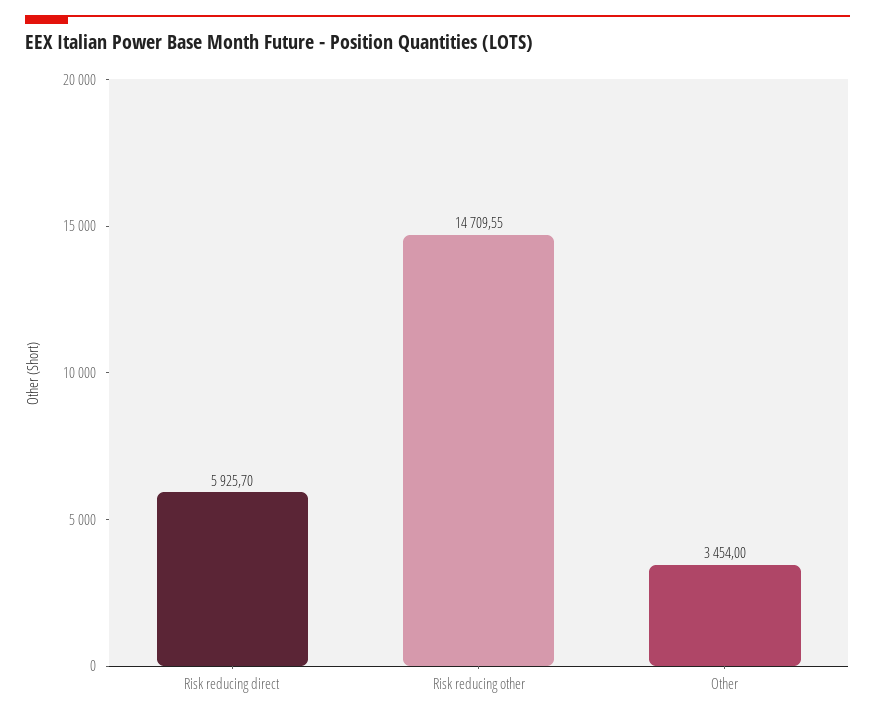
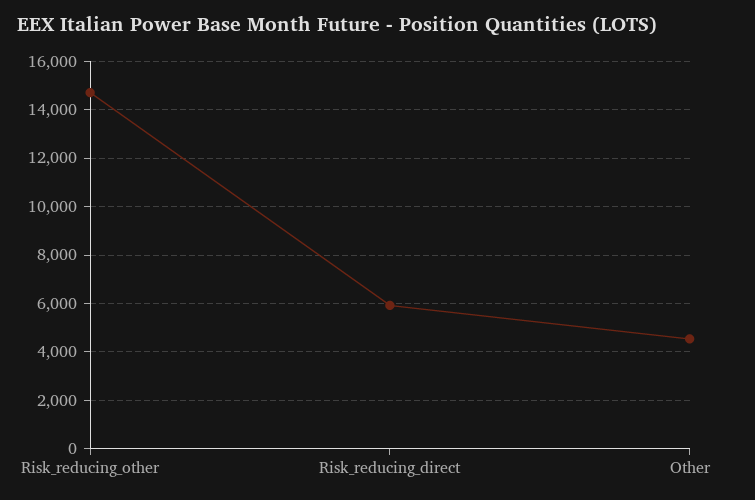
Other: 3454 -> 4500

